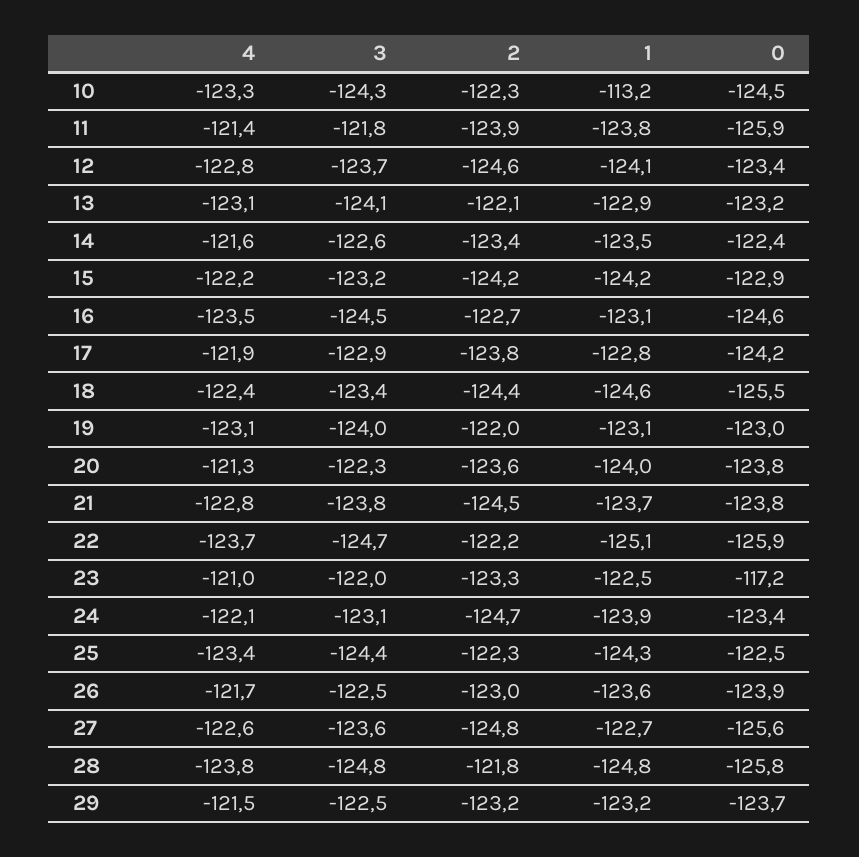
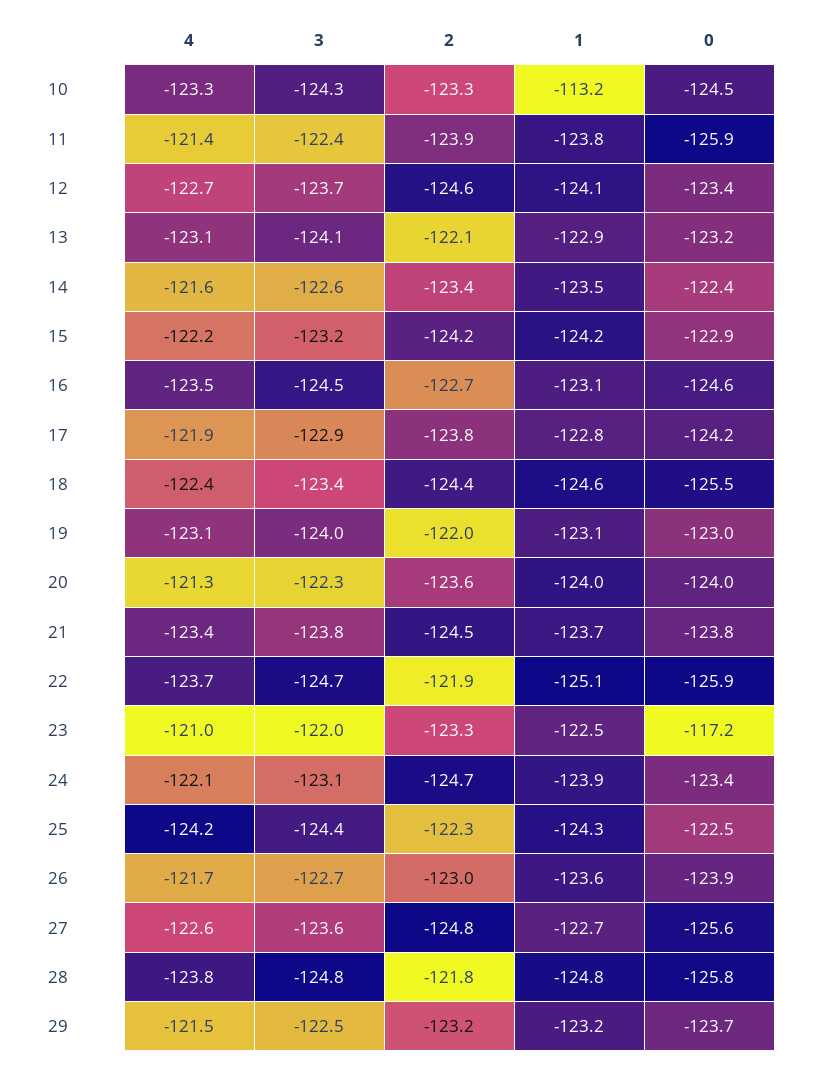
2, 10: -122.3 -> -123.3
3, 11: -121.8 -> -122.4
4, 12: -122.8 -> -122.7
0, 20: -123.8 -> -124
4, 21: -122.8 -> -123.4
2, 22: -122.2 -> -121.9
4, 25: -123.4 -> -124.2
3, 26: -122.5 -> -122.7

